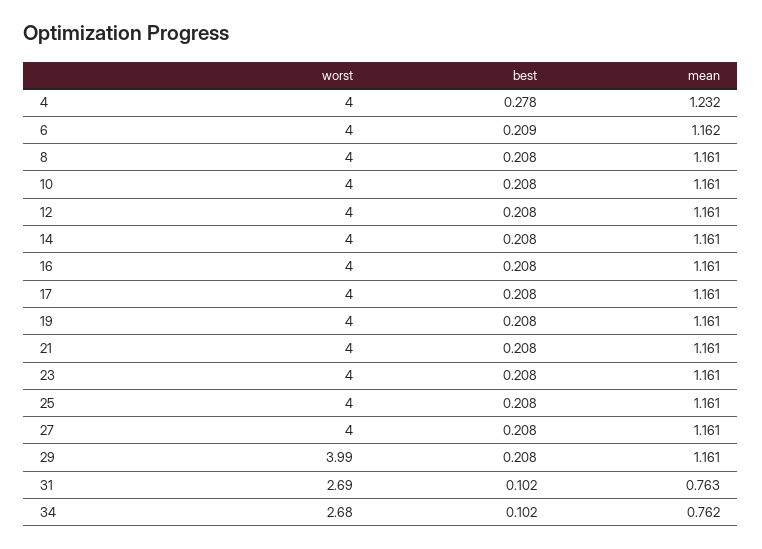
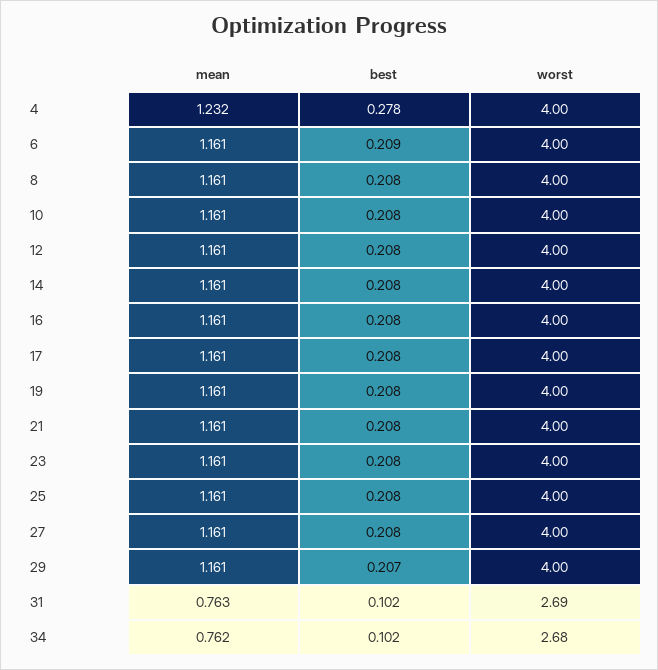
mean, 6: 1.162 -> 1.161
worst, 29: 3.99 -> 4
best, 29: 0.208 -> 0.207

